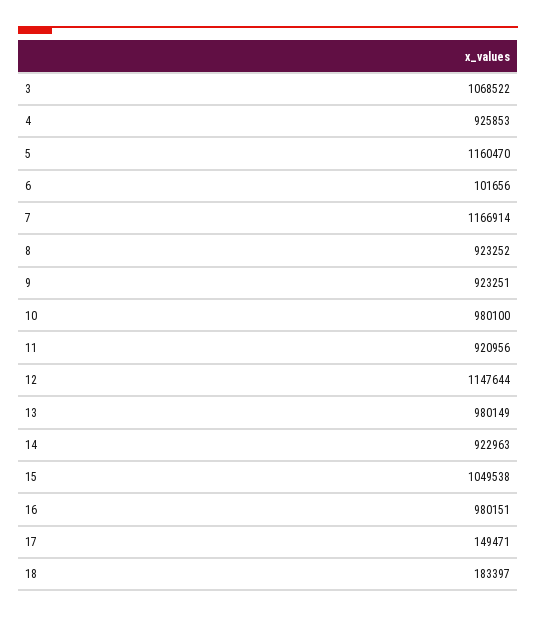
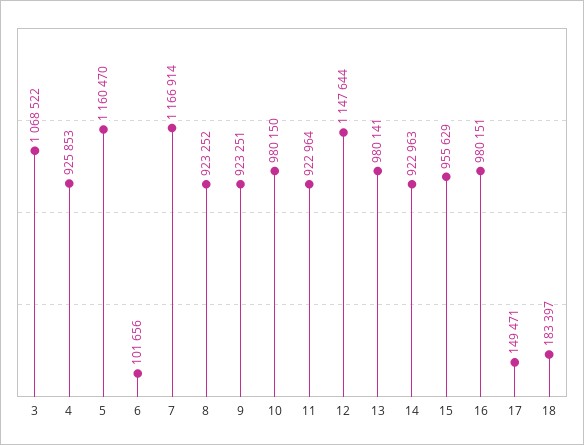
10: 980100 -> 980150
11: 920956 -> 922964
13: 980149 -> 980141
15: 1049538 -> 955629

